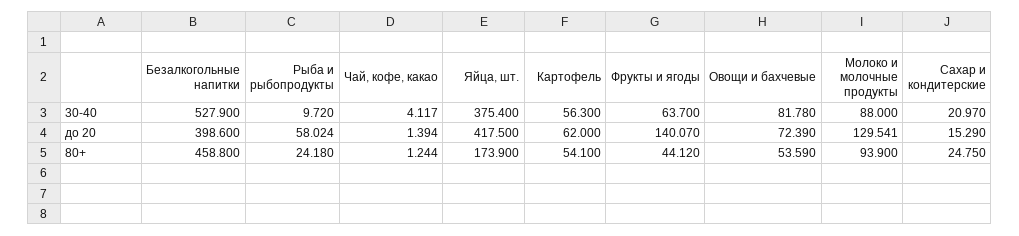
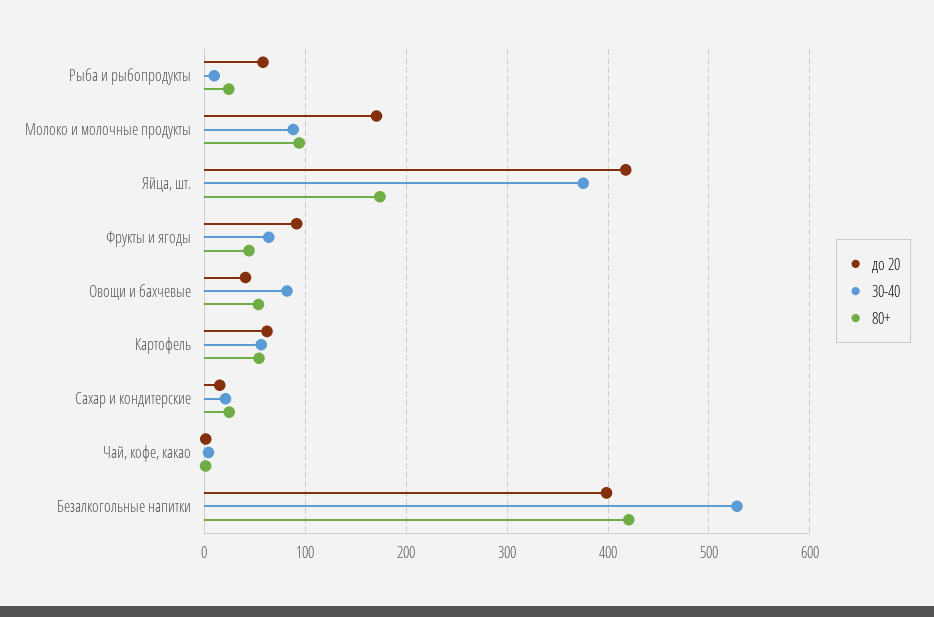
до 20, Фрукты и ягоды: 140.07 -> 90
до 20, Овощи и бахчевые: 72.39 -> 40
до 20, Молоко и молочные продукты: 129.541 -> 170
80+, Безалкогольные напитки: 458.8 -> 420

